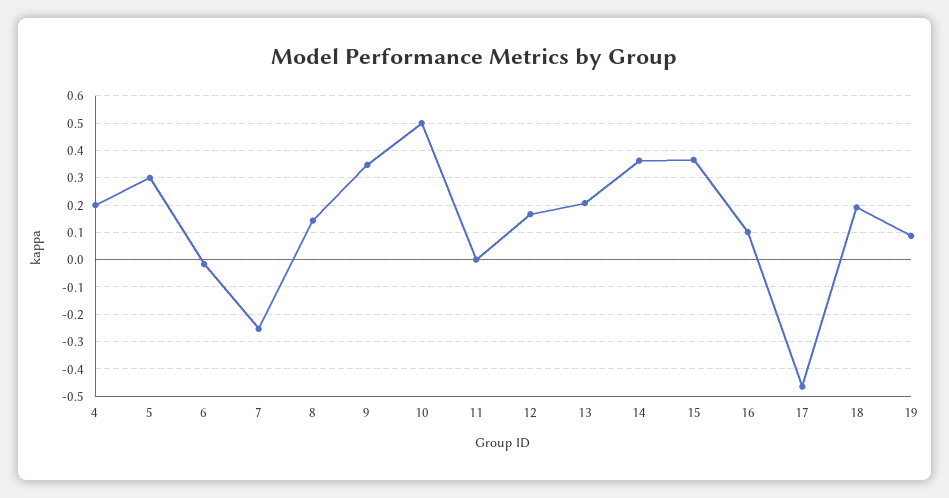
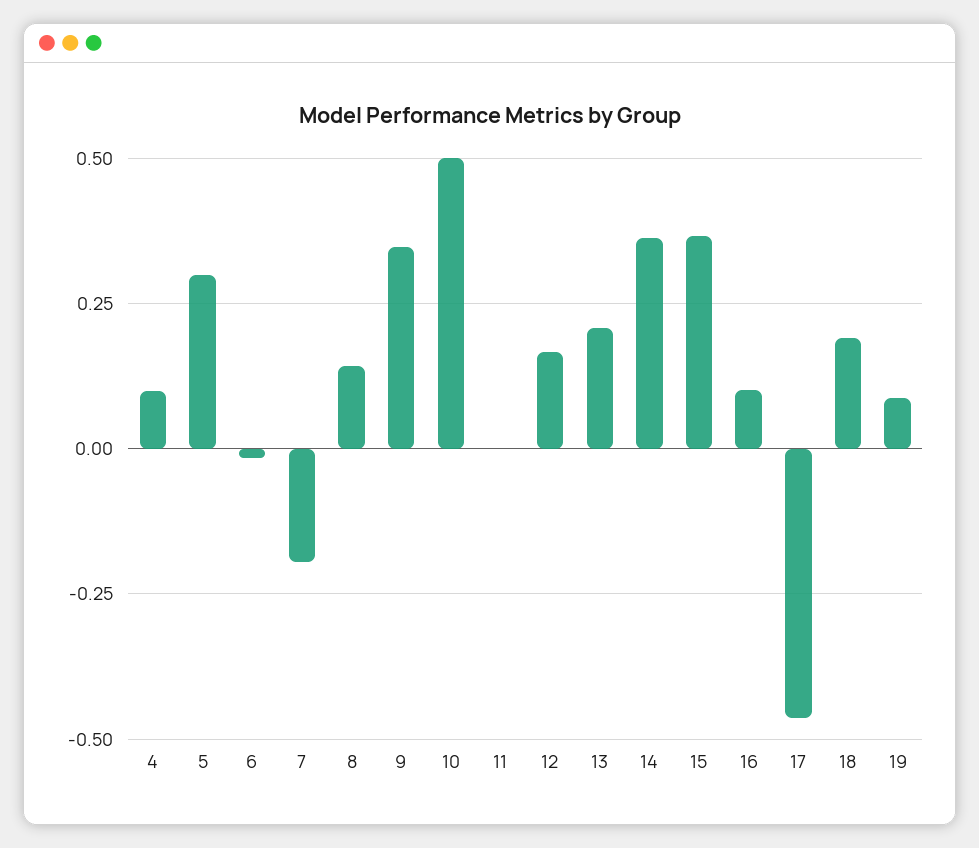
4: 0.2 -> 0.1
7: -0.25 -> -0.2

